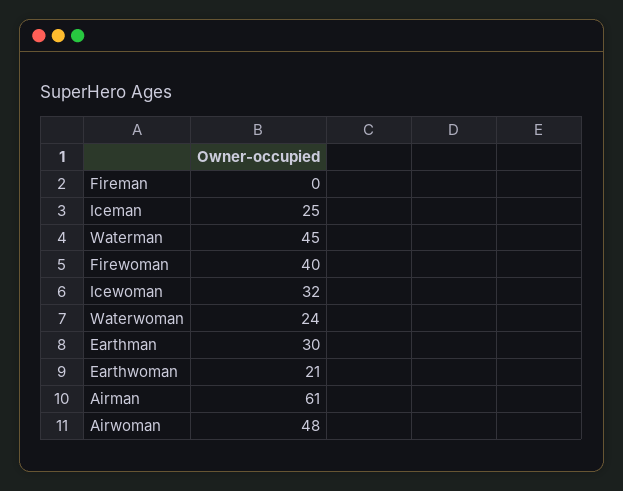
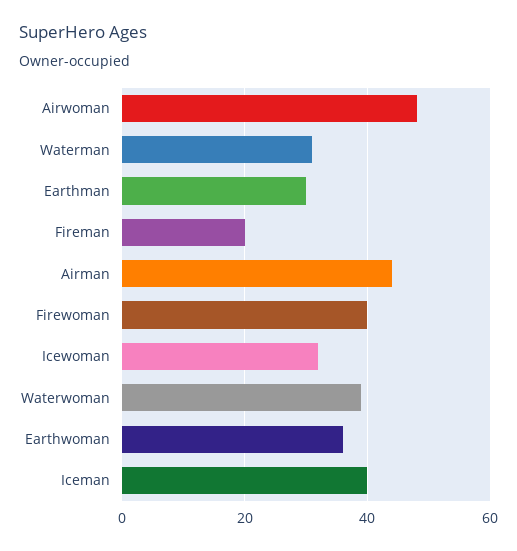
Fireman: 0 -> 20
Iceman: 25 -> 40
Waterman: 45 -> 30
Waterwoman: 24 -> 40
Earthwoman: 21 -> 35
Airman: 61 -> 45

